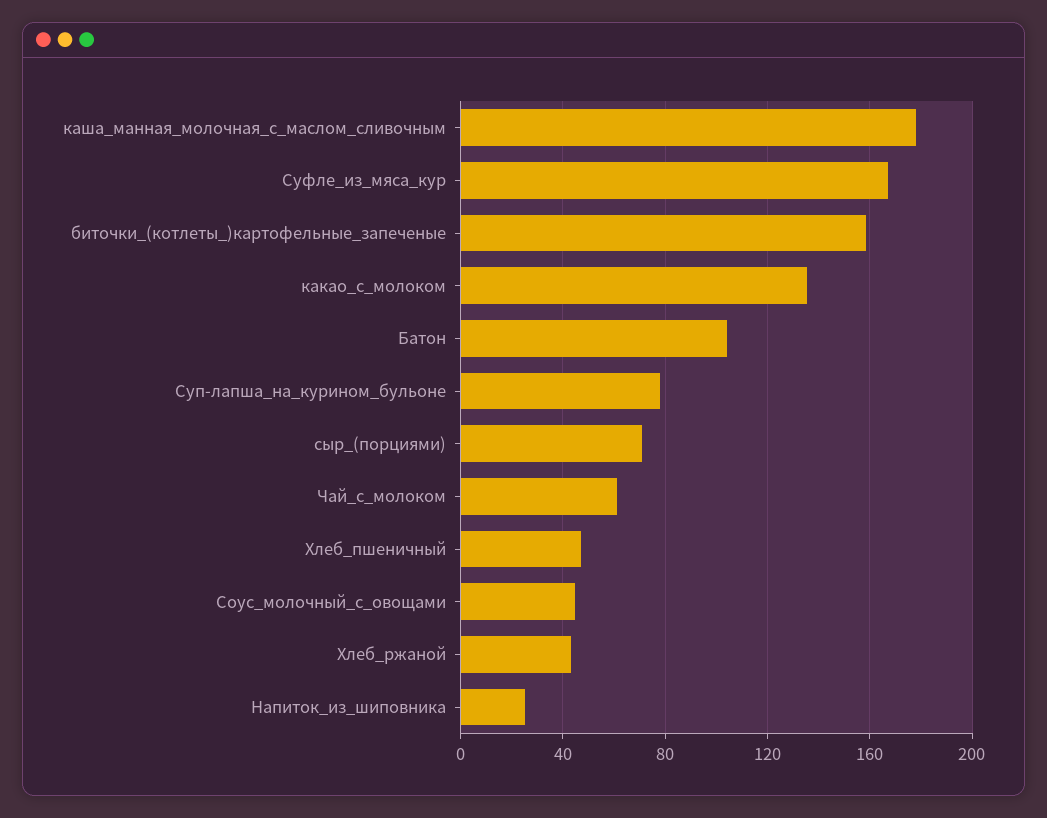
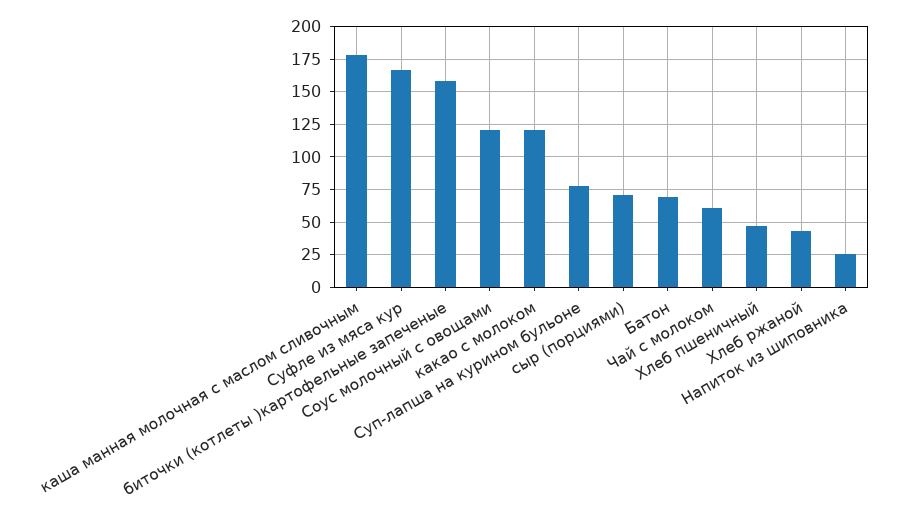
какао_с_молоком: 135 -> 120
Батон: 105 -> 70
Соус_молочный_с_овощами: 45 -> 120

